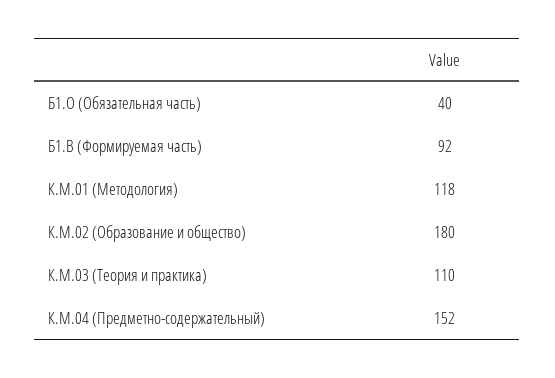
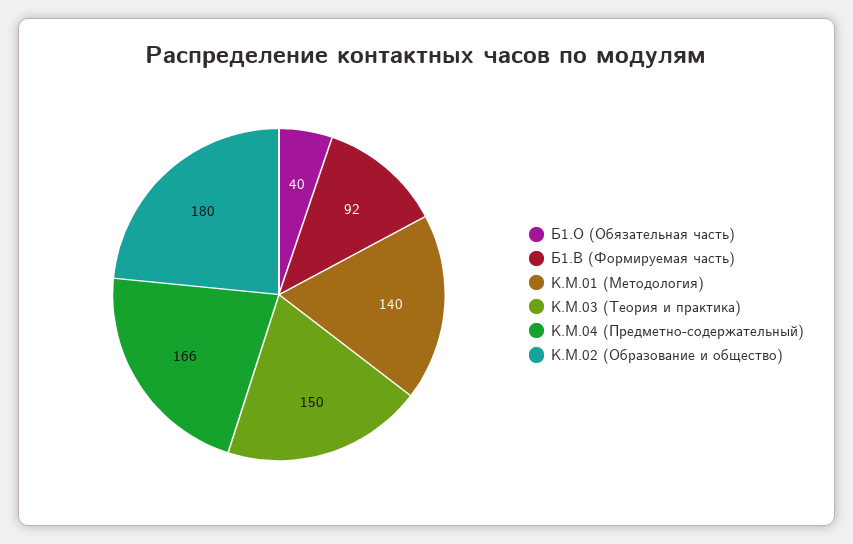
К.М.01 (Методология): 118 -> 140
К.М.03 (Теория и практика): 110 -> 150
К.М.04 (Предметно-содержательный): 152 -> 166

